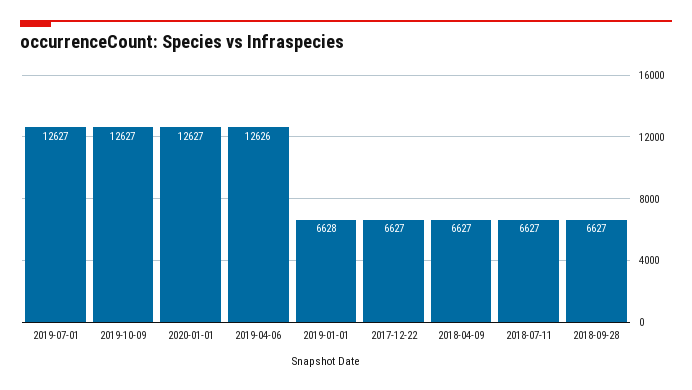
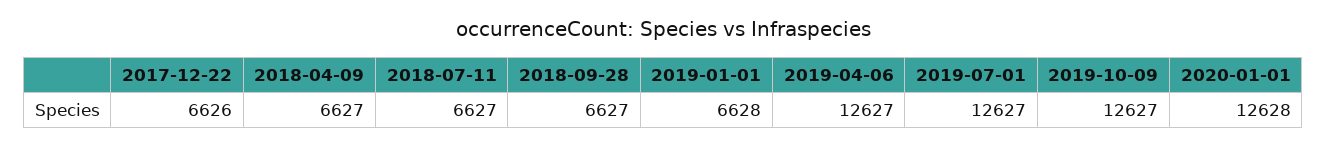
2020-01-01: 12627 -> 12628
2019-04-06: 12626 -> 12627
2017-12-22: 6627 -> 6626

